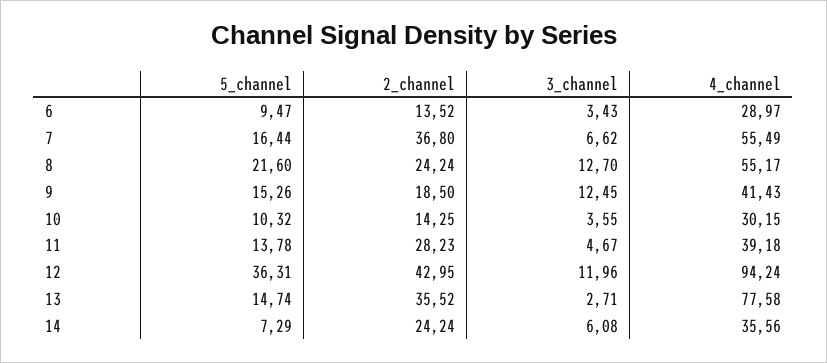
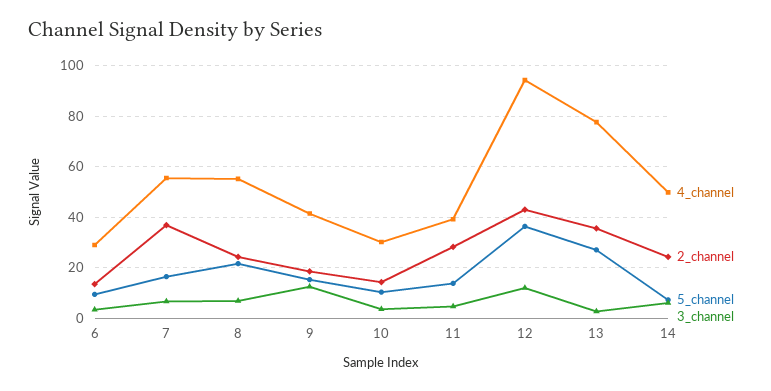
3_channel, 8: 12.7 -> 7.5
5_channel, 13: 14.74 -> 27.5
4_channel, 14: 35.56 -> 50

